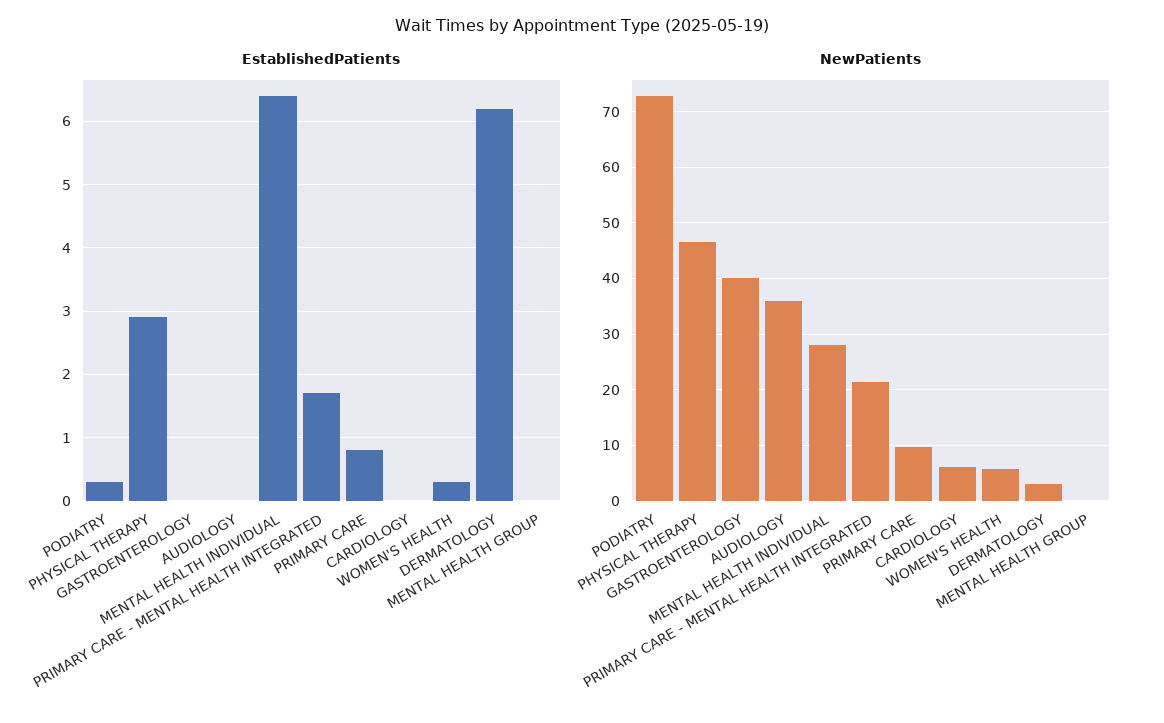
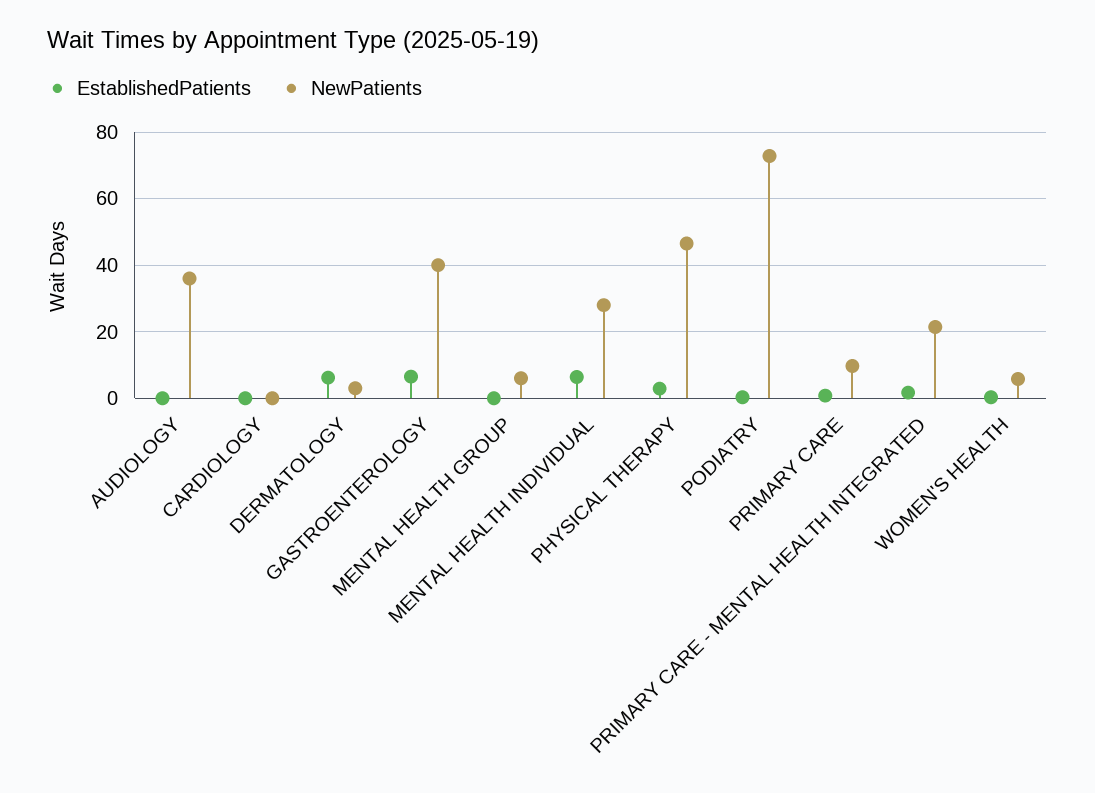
EstablishedPatients, GASTROENTEROLOGY: 0 -> 6
NewPatients, CARDIOLOGY: 6 -> 0
NewPatients, MENTAL HEALTH GROUP: 0 -> 6

